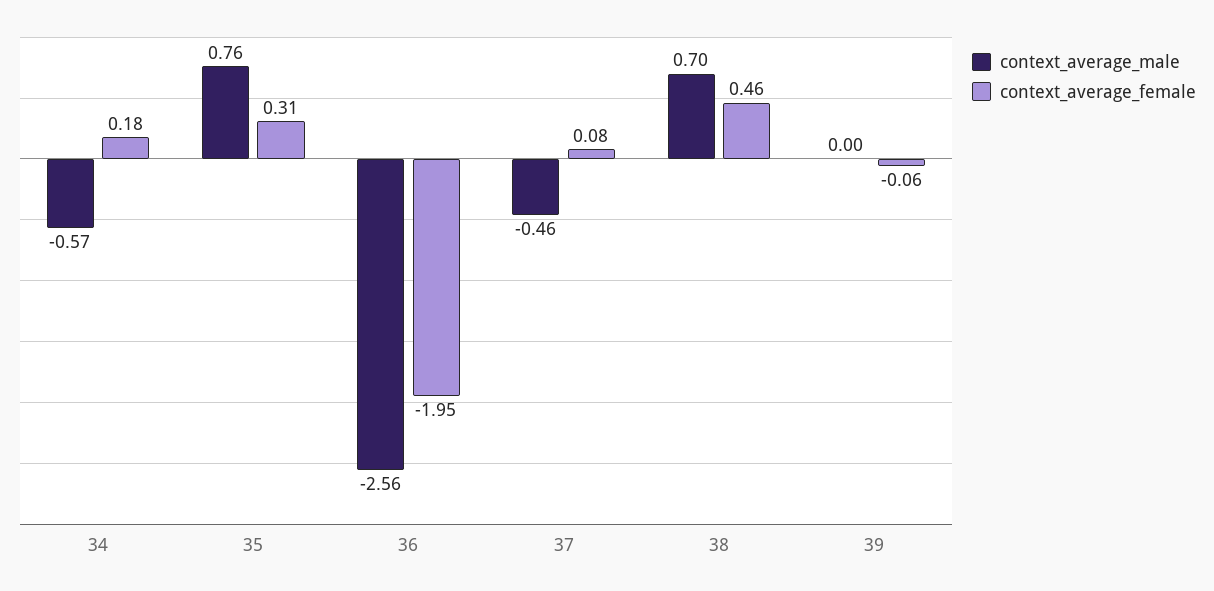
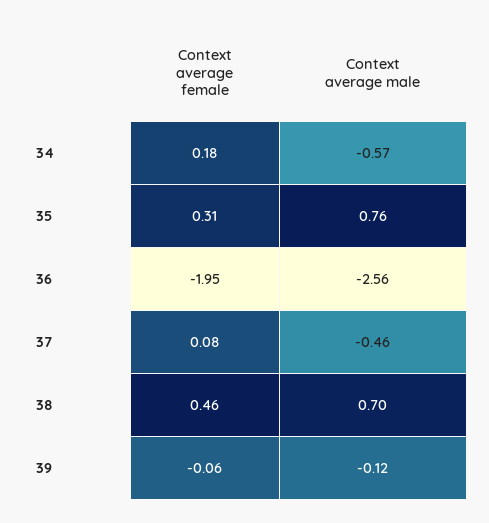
context_average_male, 39: 0 -> -0.12

